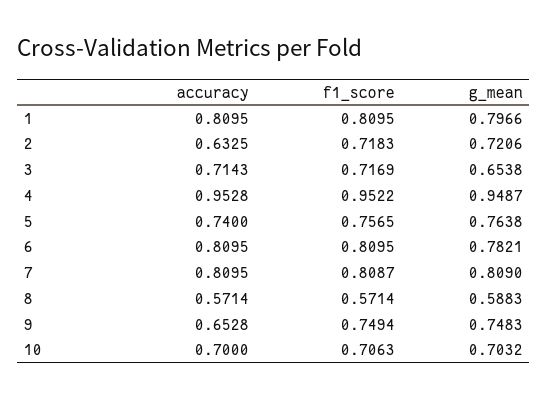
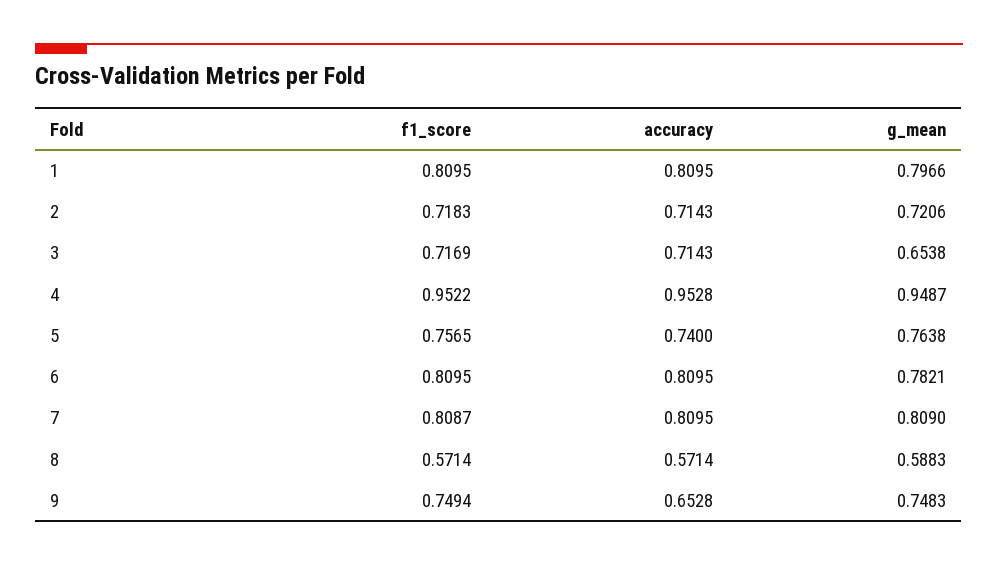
accuracy, 2: 0.6325 -> 0.7143
accuracy, 10: 0.7 -> none
f1_score, 10: 0.7063 -> none
g_mean, 10: 0.7032 -> none

